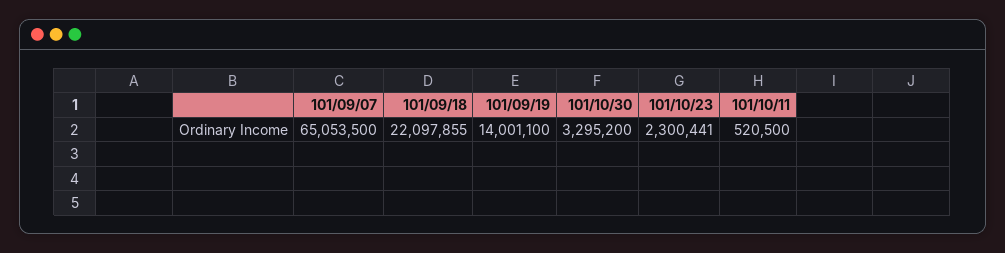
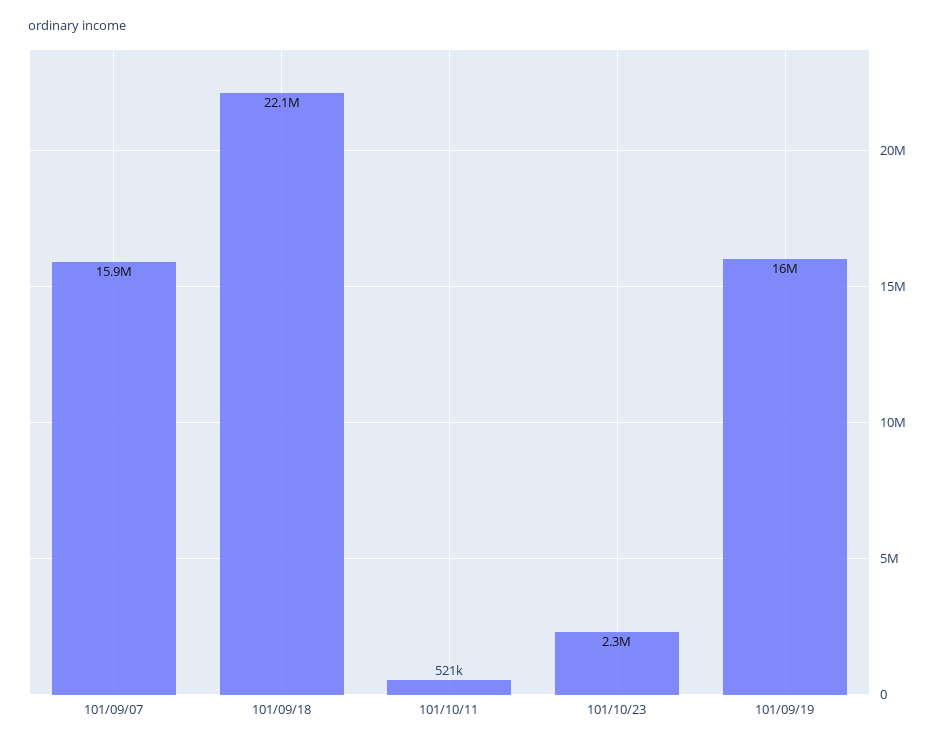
101/09/07: 65053500 -> 15900000
101/09/19: 14001100 -> 16000000
101/10/30: 3295200 -> none

